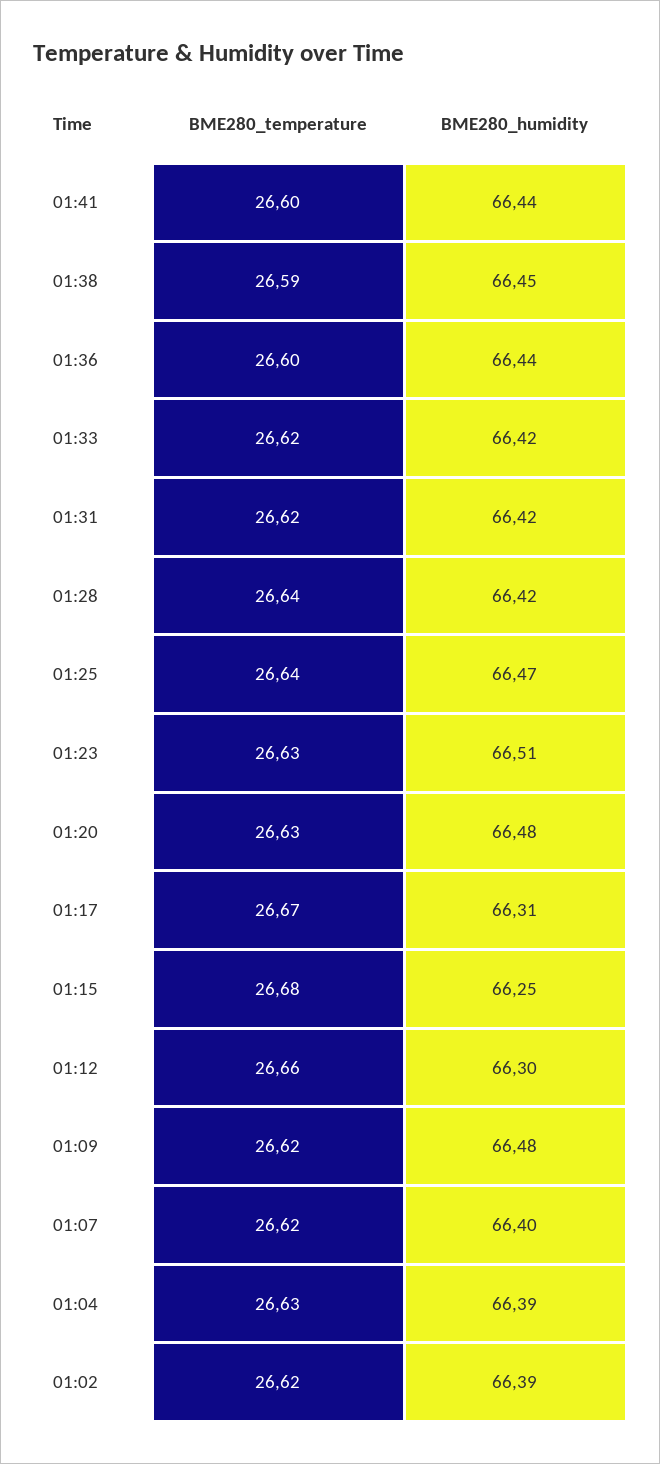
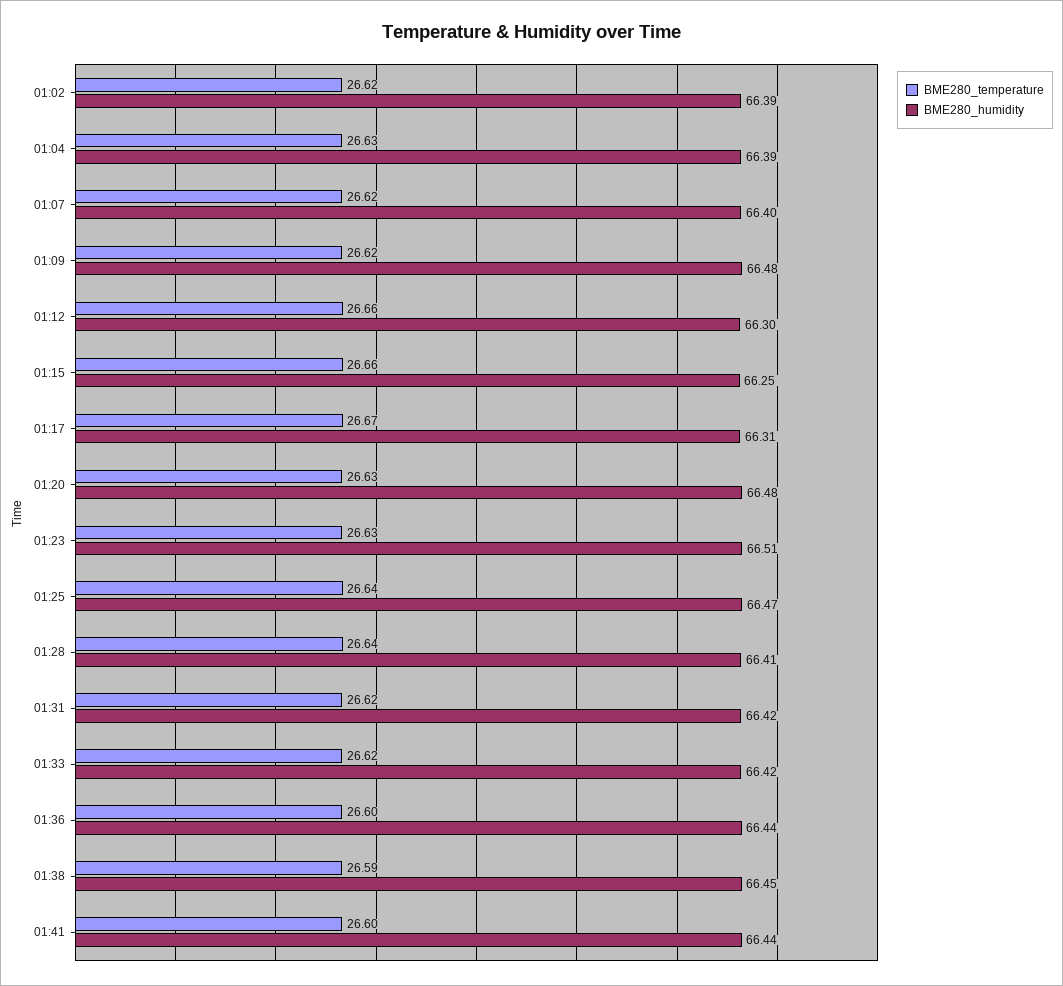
BME280_humidity, 01:28: 66.42 -> 66.41
BME280_temperature, 01:15: 26.68 -> 26.66

